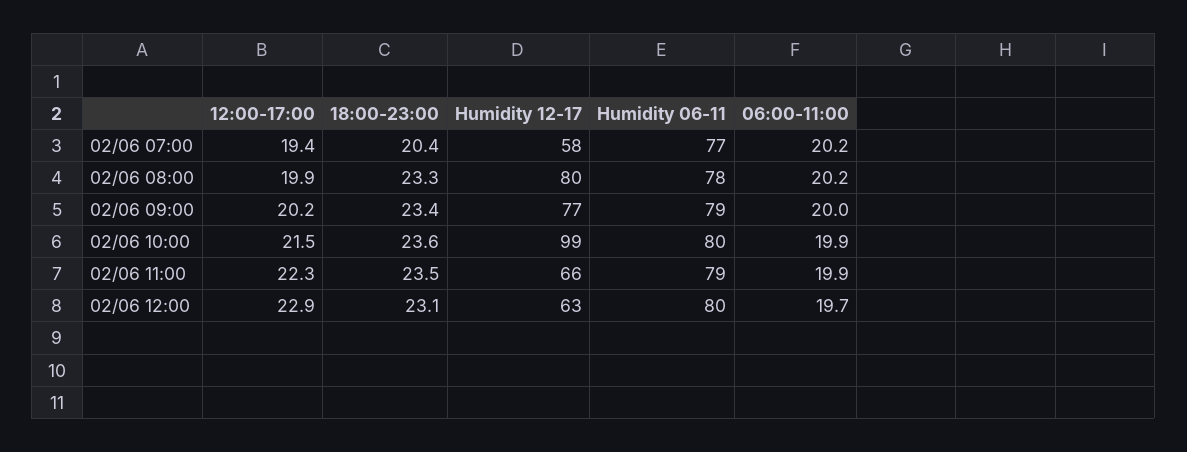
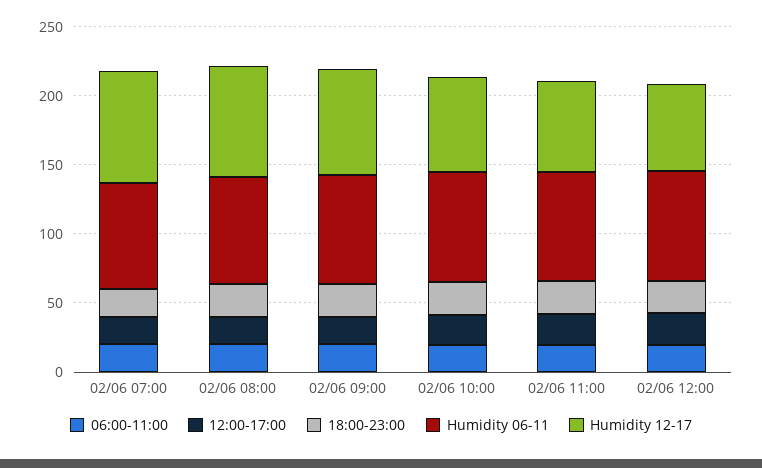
Humidity 12-17, 02/06 07:00: 58 -> 80
Humidity 12-17, 02/06 10:00: 99 -> 70

